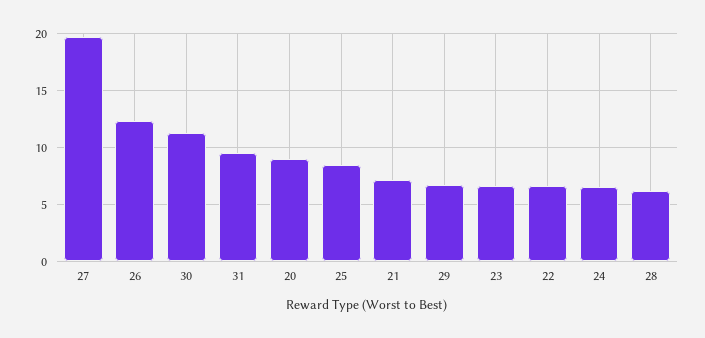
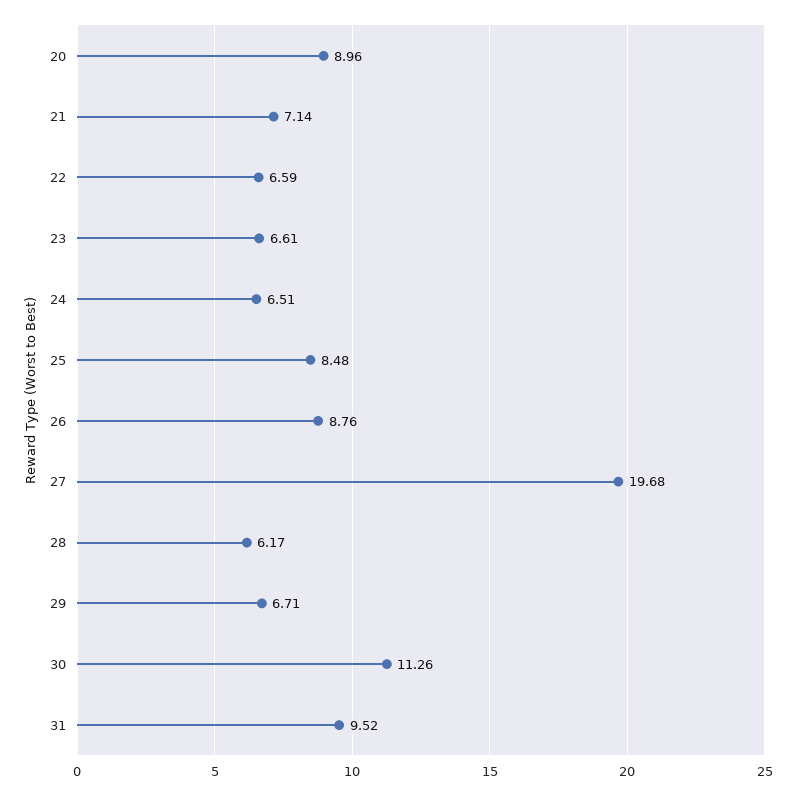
26: 12 -> 8.76

